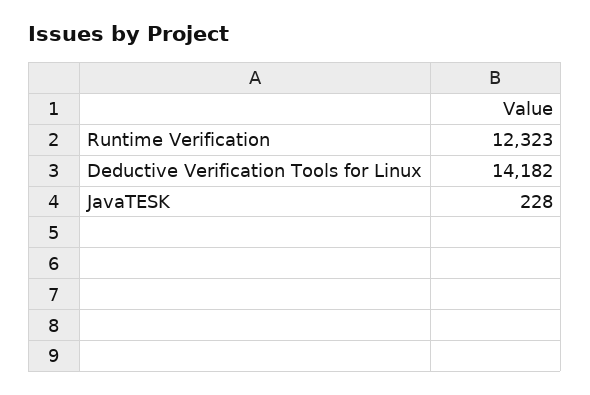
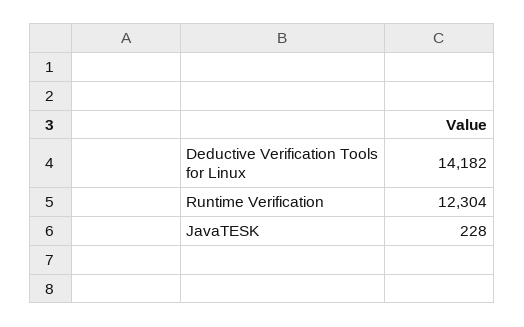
Runtime Verification: 12323 -> 12304

